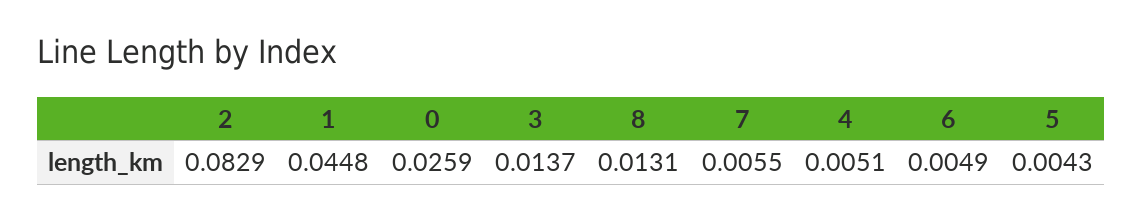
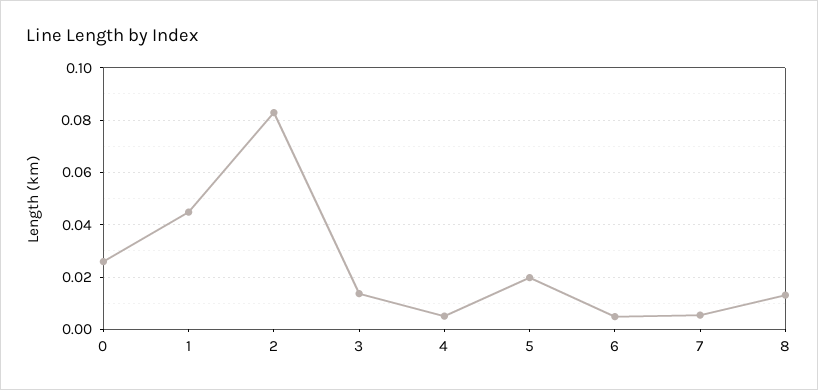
5: 0.0043 -> 0.02

